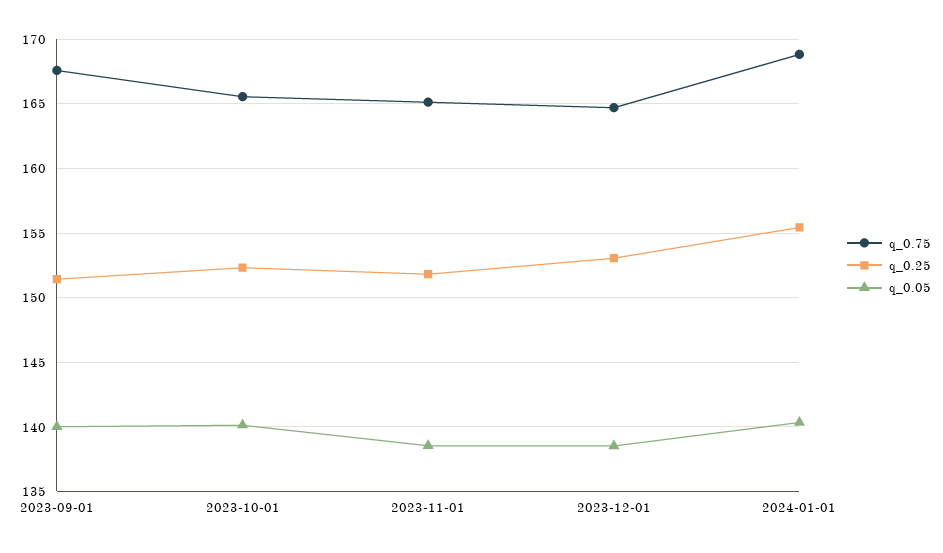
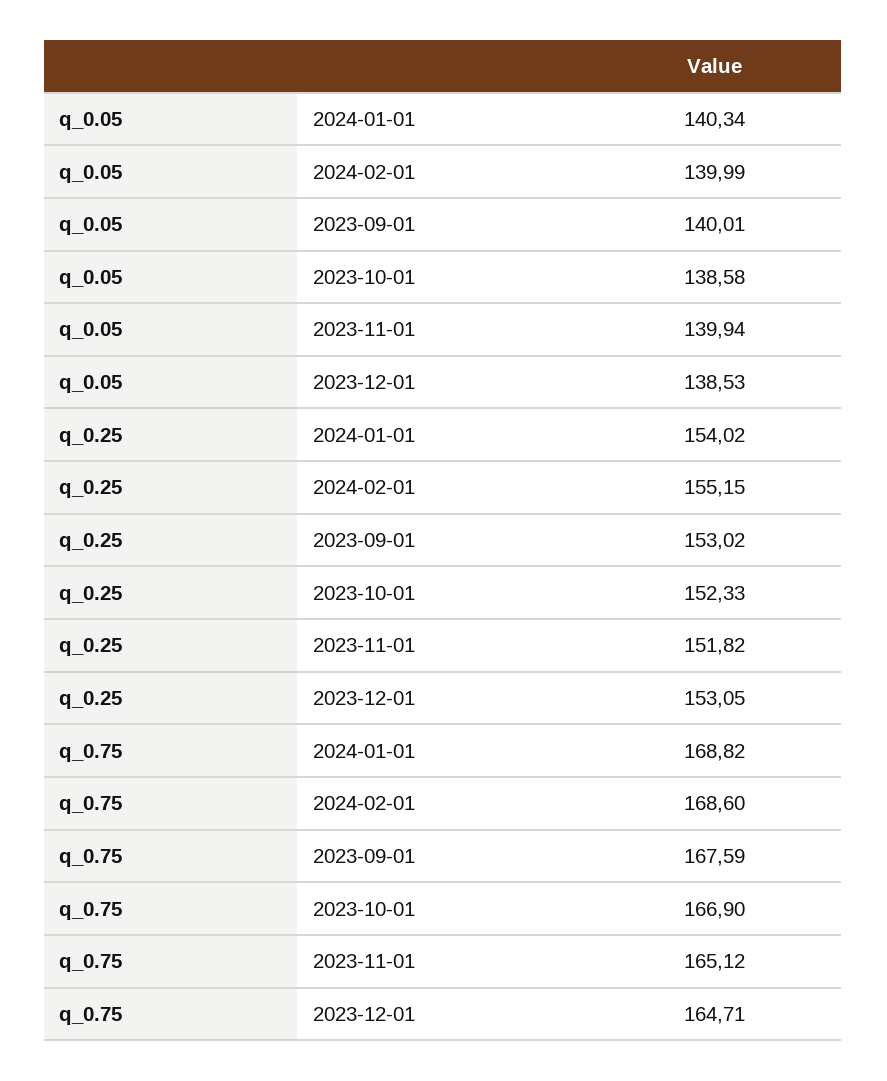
q_0.25, 2023-09-01: 151.5 -> 153.02
q_0.75, 2023-10-01: 165.5 -> 166.9
q_0.05, 2023-10-01: 140 -> 138.58
q_0.05, 2023-11-01: 138.5 -> 139.94
q_0.25, 2024-01-01: 155.5 -> 154.02
q_0.05, 2024-02-01: none -> 139.99
q_0.25, 2024-02-01: none -> 155.15
q_0.75, 2024-02-01: none -> 168.6

